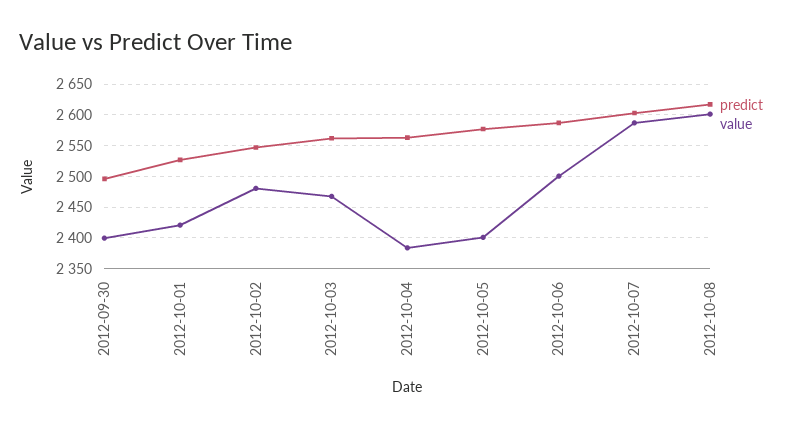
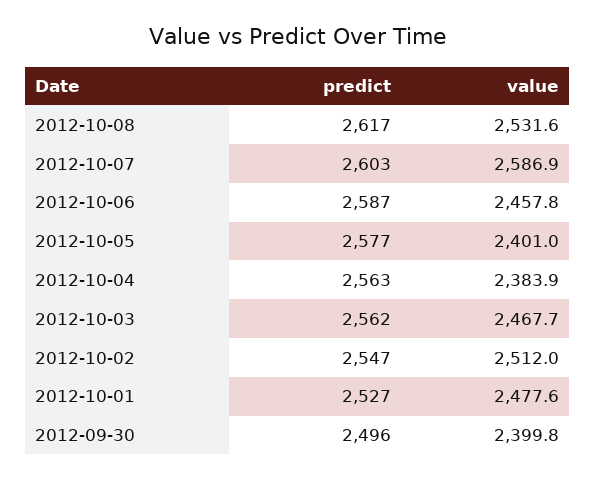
value, 2012-10-01: 2420 -> 2477.6
value, 2012-10-02: 2480 -> 2512
value, 2012-10-06: 2500 -> 2457.8
value, 2012-10-08: 2600 -> 2531.6

